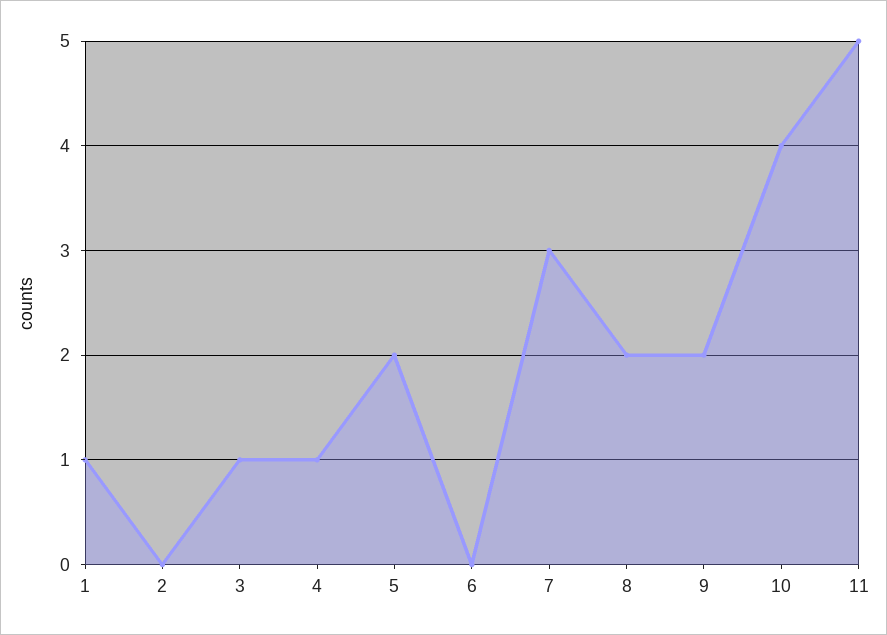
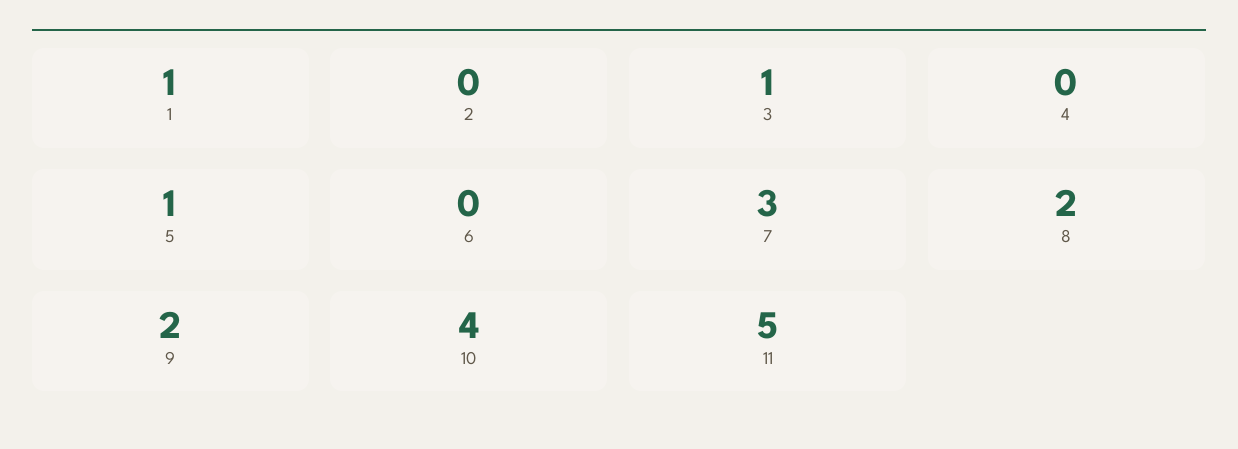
4: 1 -> 0
5: 2 -> 1

